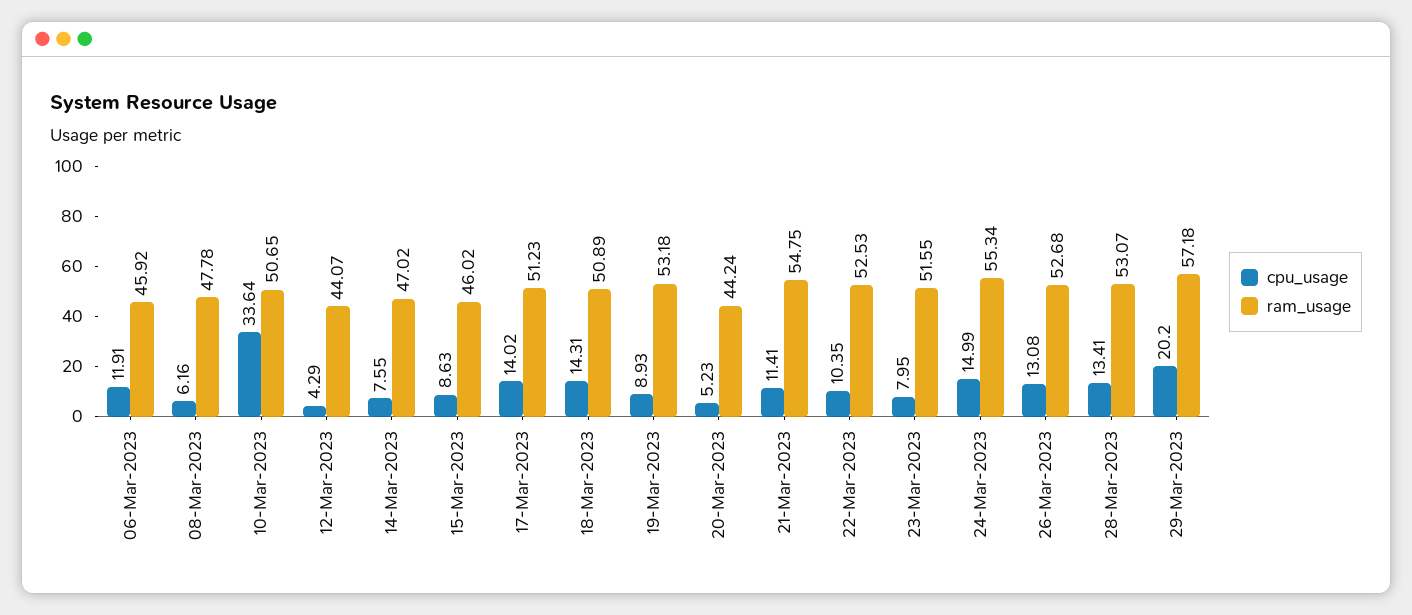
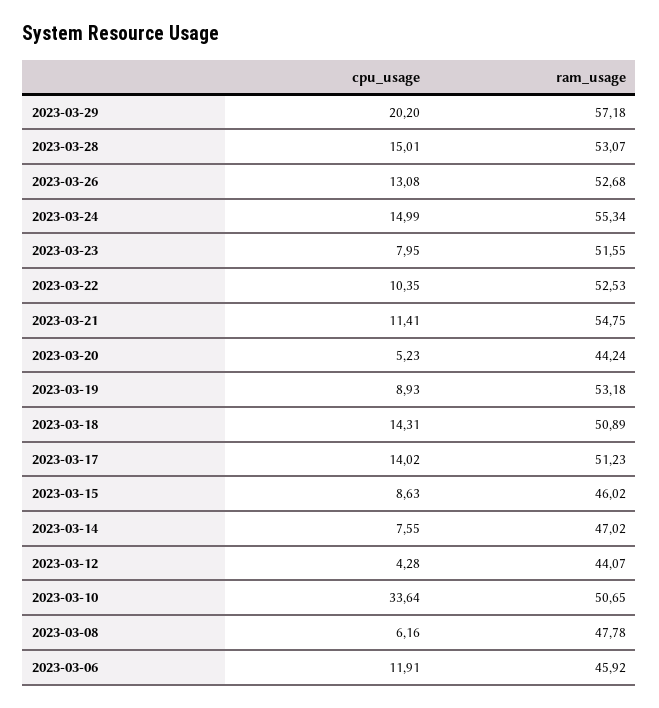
cpu_usage, 12-Mar-2023: 4.29 -> 4.28
cpu_usage, 28-Mar-2023: 13.41 -> 15.01

